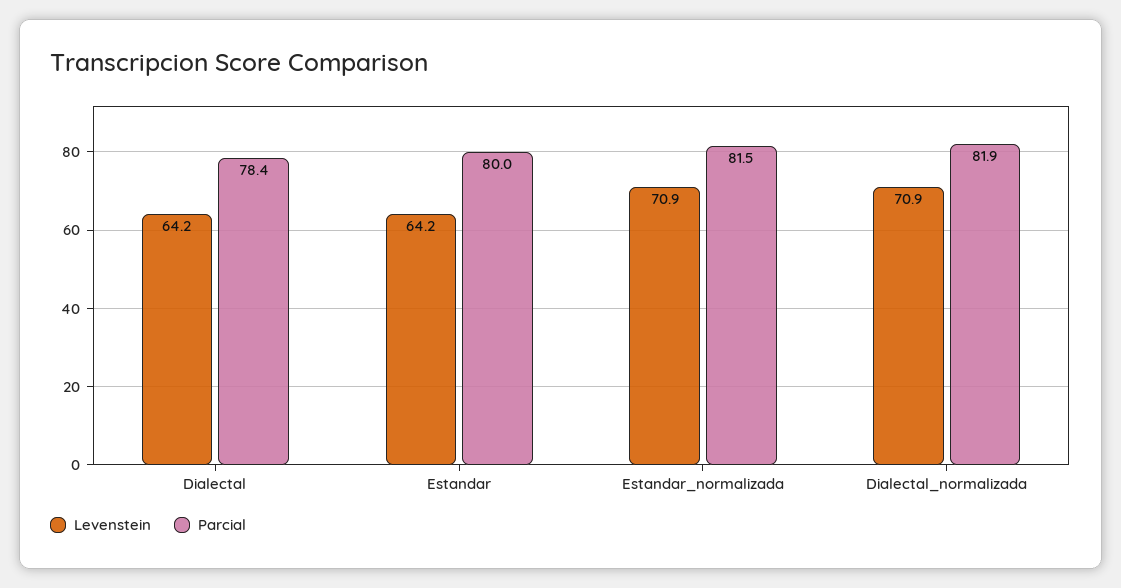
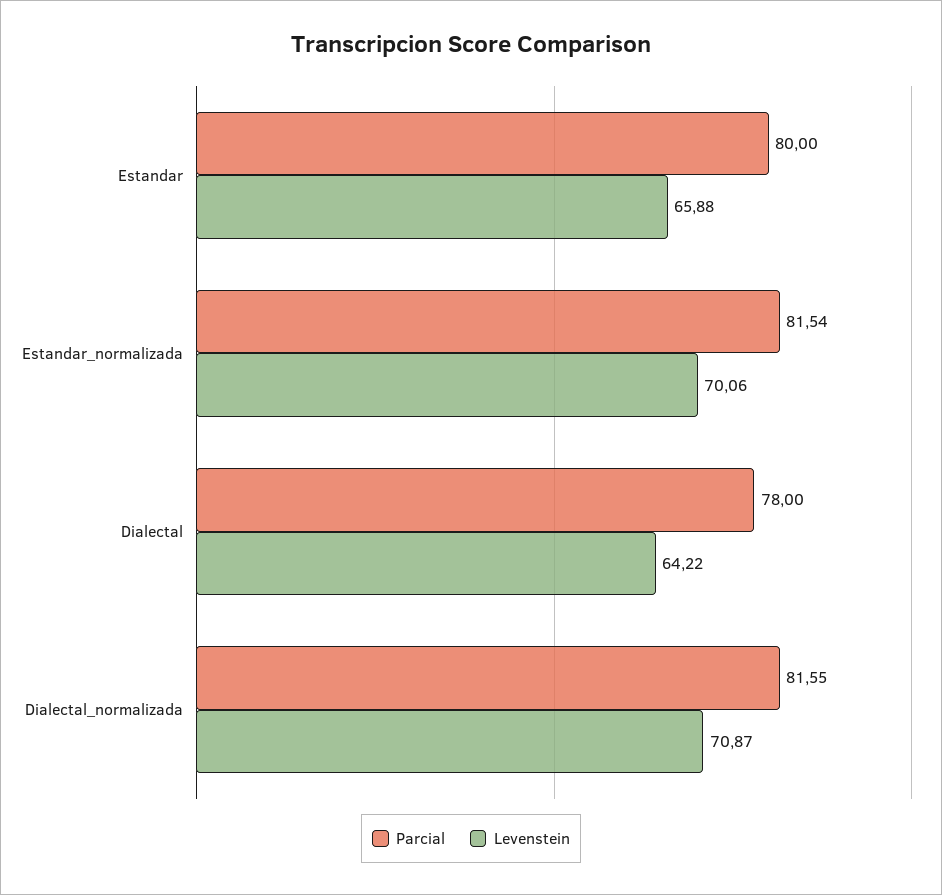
Parcial, Dialectal: 78.4 -> 78
Levenstein, Estandar: 64.2 -> 65.88
Levenstein, Estandar_normalizada: 70.9 -> 70.06
Parcial, Dialectal_normalizada: 81.9 -> 81.55

